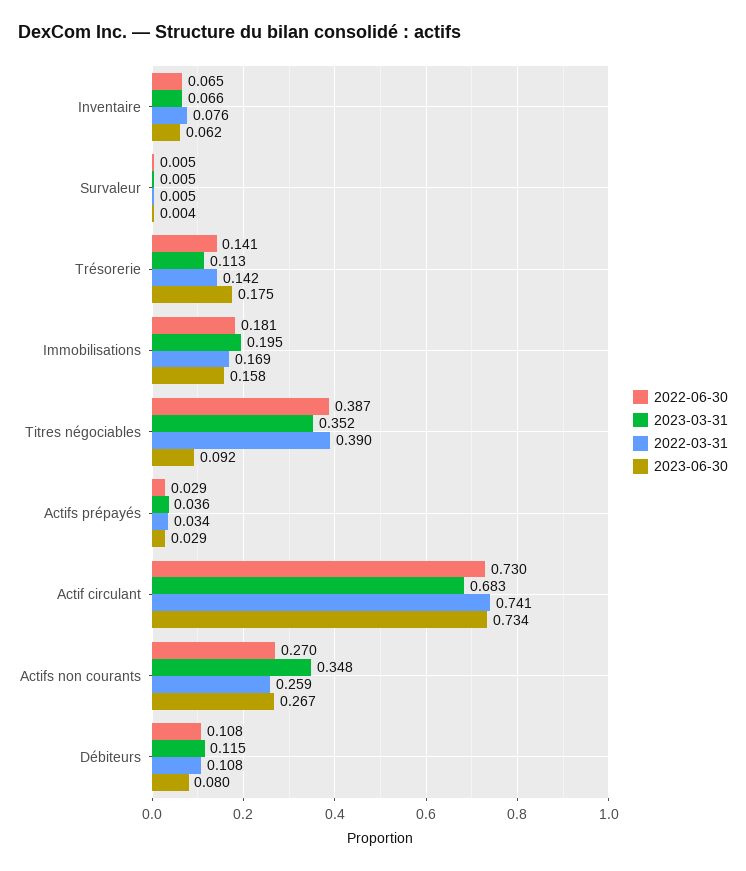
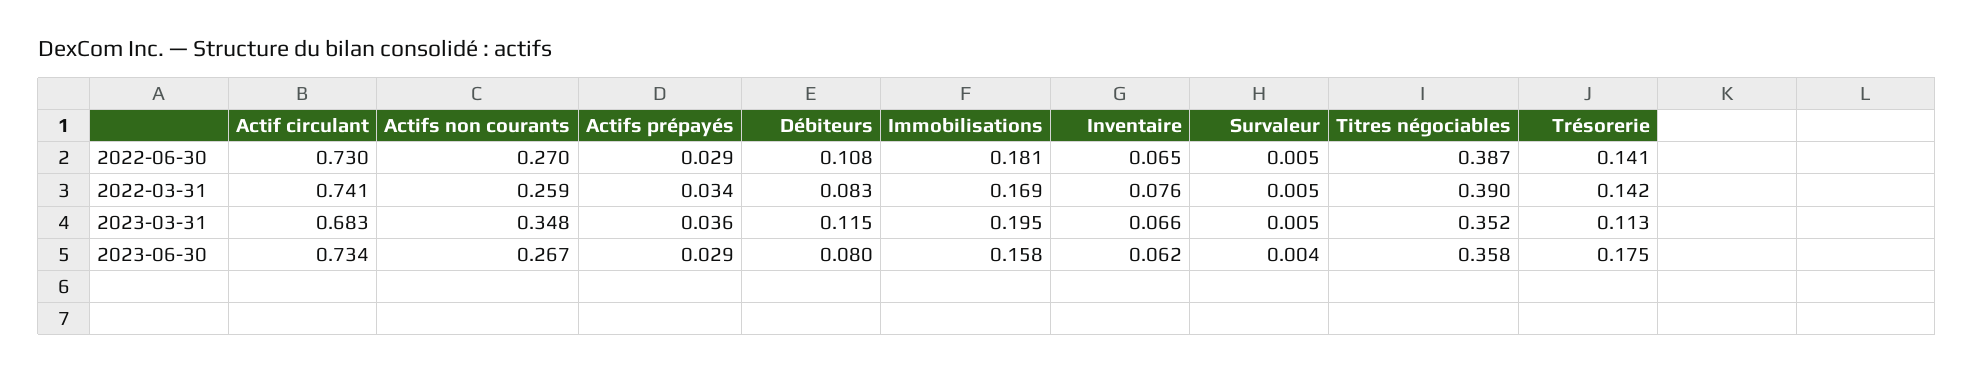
2023-06-30, Titres négociables: 0.092 -> 0.358
2022-03-31, Débiteurs: 0.108 -> 0.083

